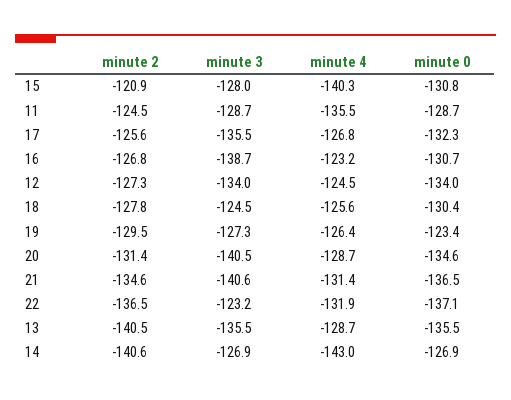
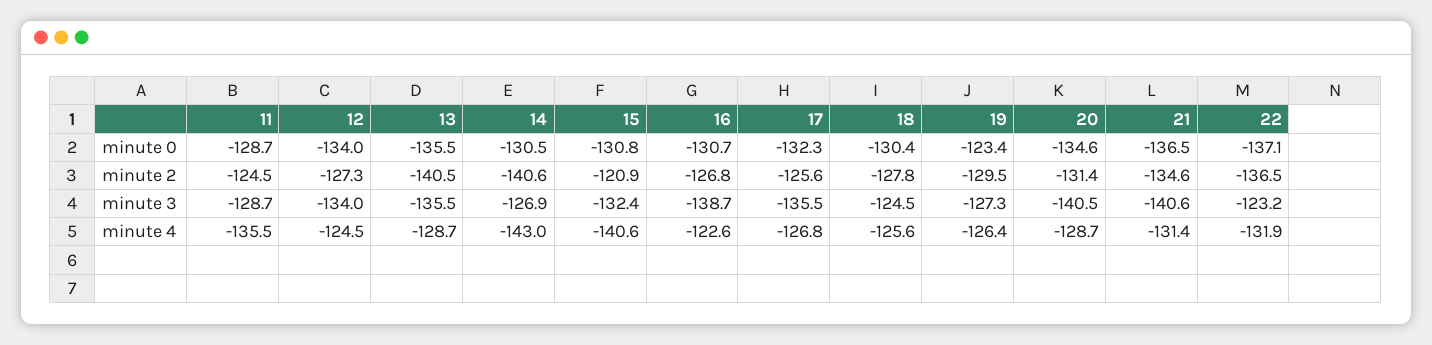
minute 3, 15: -128 -> -132.4
minute 4, 15: -140.3 -> -140.6
minute 4, 16: -123.2 -> -122.6
minute 0, 14: -126.9 -> -130.5

